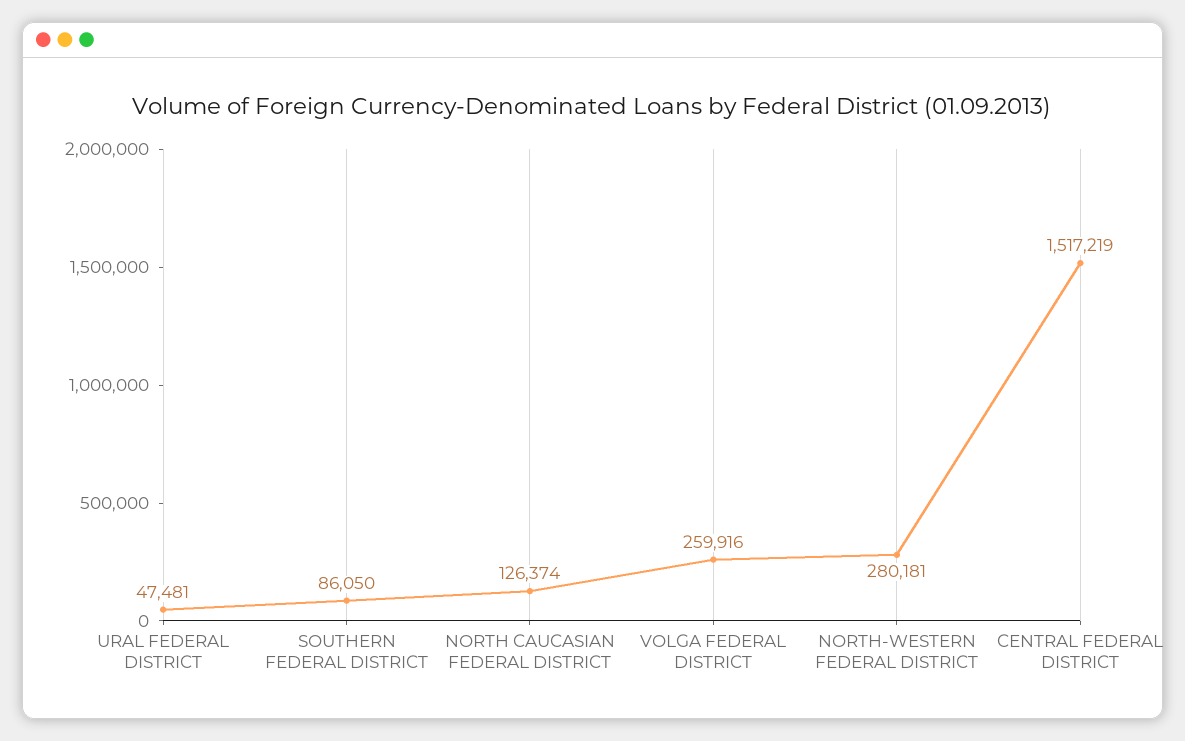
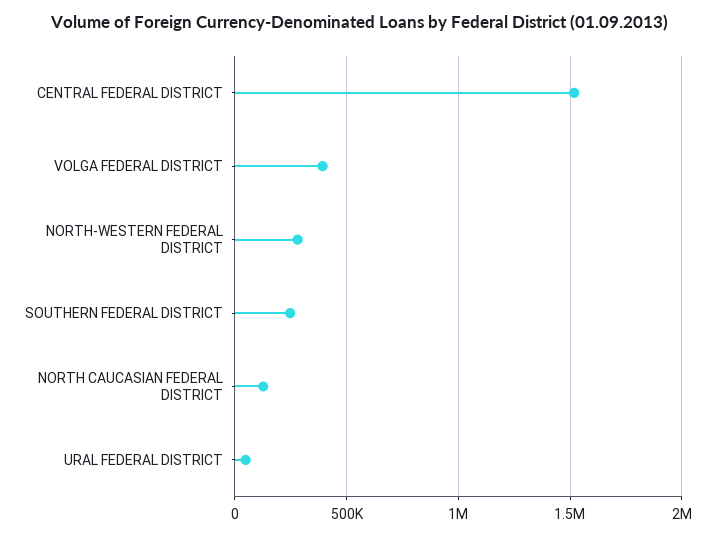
SOUTHERN FEDERAL DISTRICT: 86050 -> 250000
VOLGA FEDERAL DISTRICT: 259916 -> 400000

